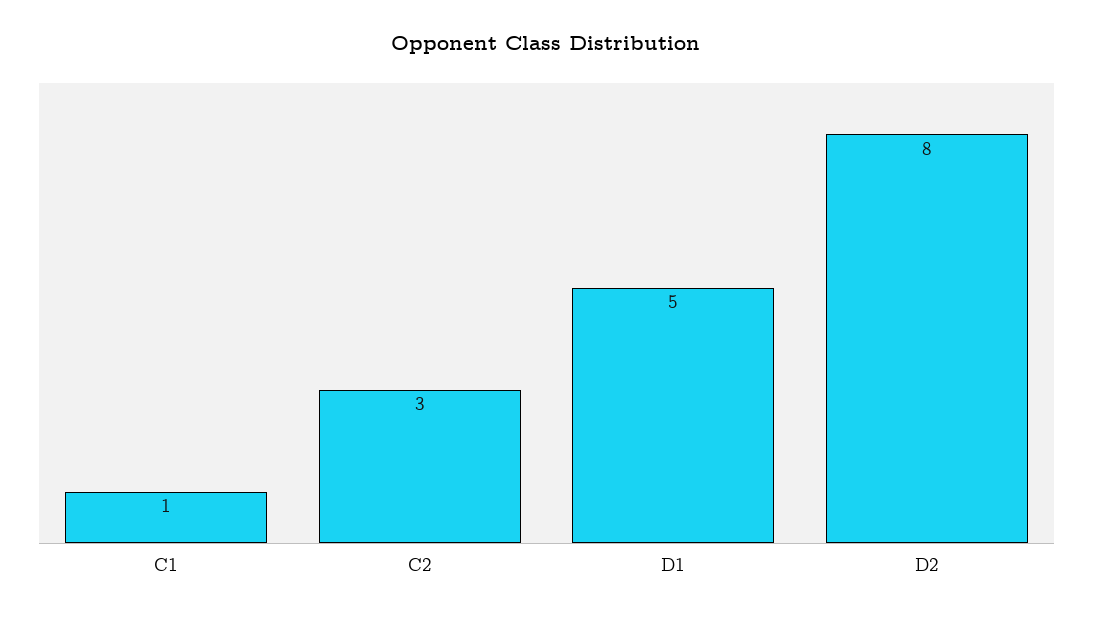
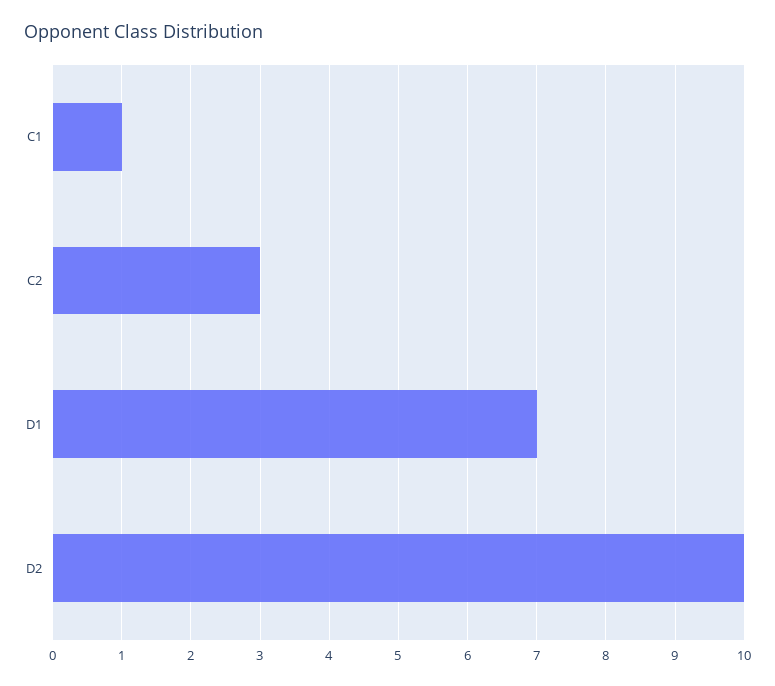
D1: 5 -> 7
D2: 8 -> 10

